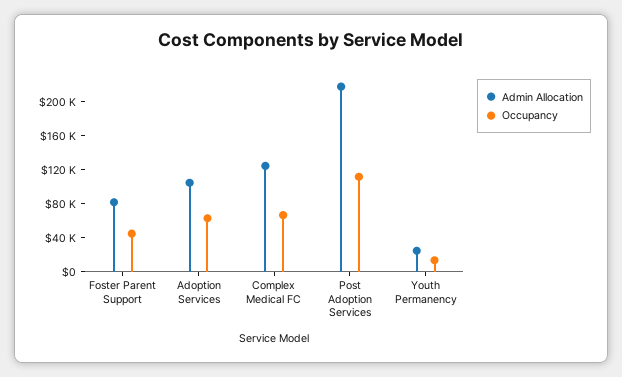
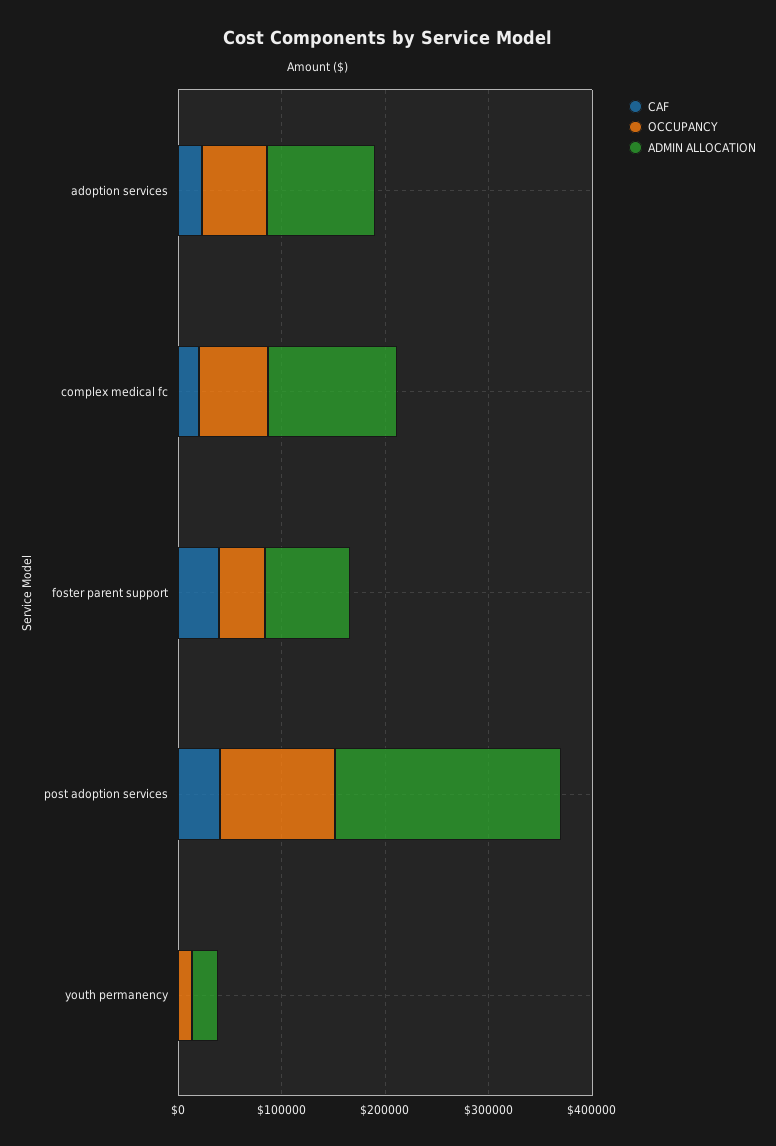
CAF, Adoption Services: none -> 20000
CAF, Complex Medical FC: none -> 20000
CAF, Foster Parent Support: none -> 40000
CAF, Post Adoption Services: none -> 40000
CAF, Youth Permanency: none -> 0

